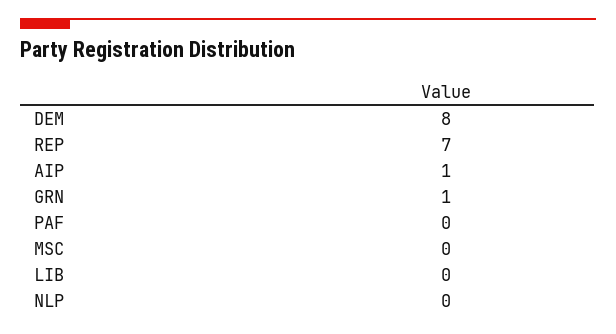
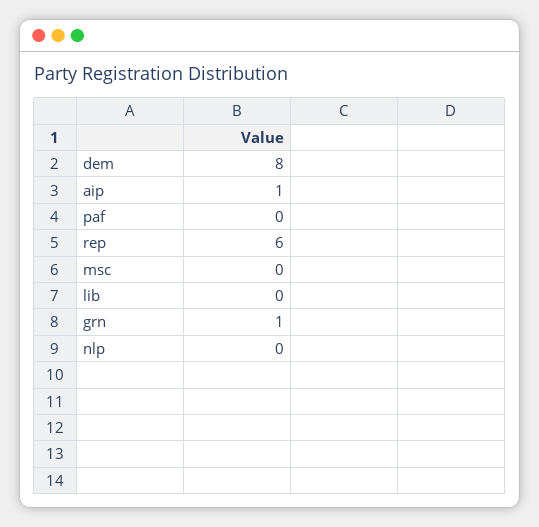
REP: 7 -> 6

